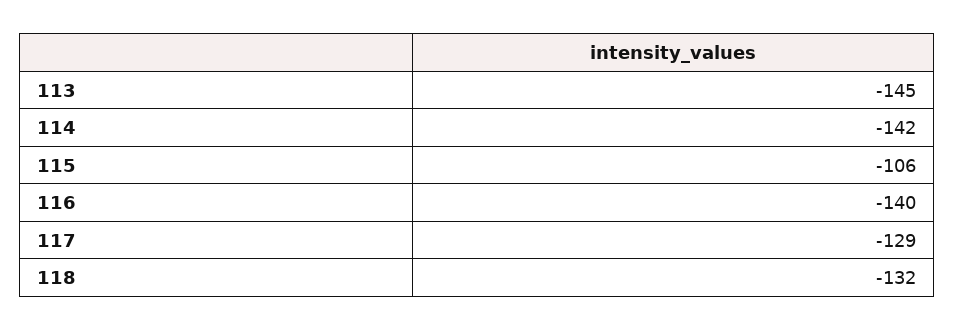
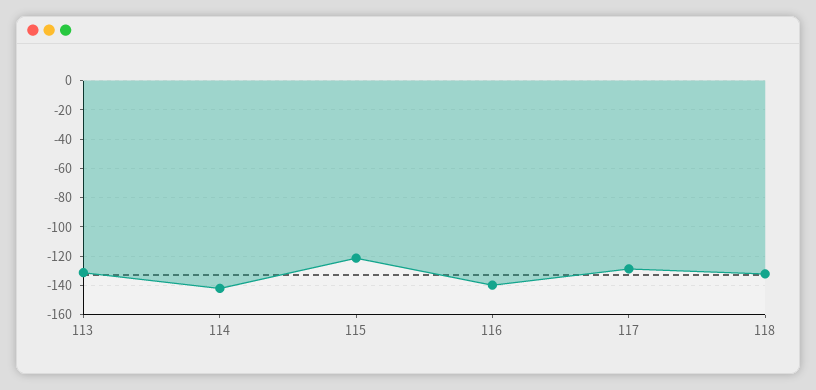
113: -145 -> -130
115: -106 -> -120

